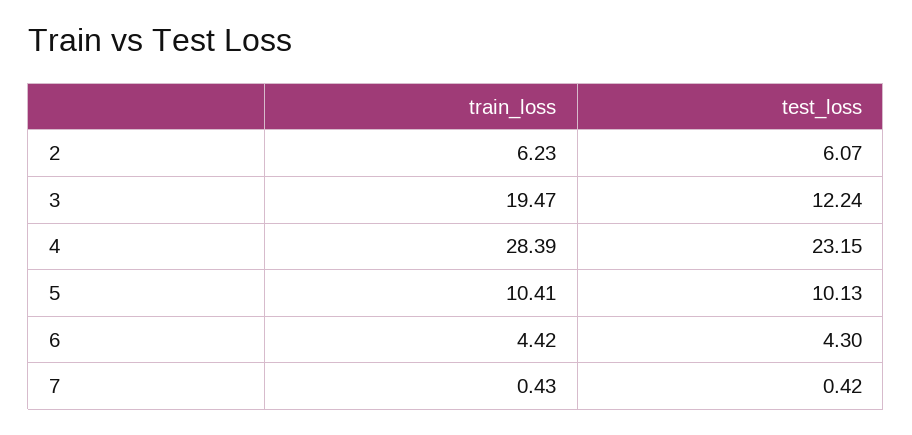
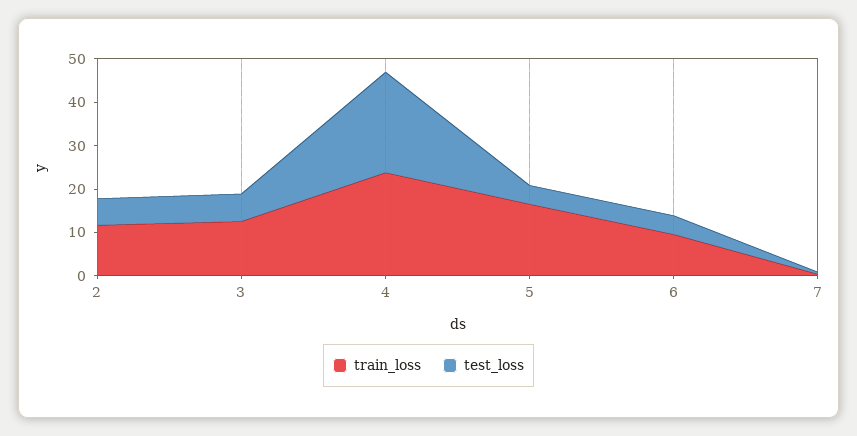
train_loss, 2: 6.23 -> 12
train_loss, 3: 19.47 -> 12
test_loss, 3: 12.24 -> 6
train_loss, 4: 28.39 -> 24
train_loss, 5: 10.41 -> 16
test_loss, 5: 10.13 -> 4
train_loss, 6: 4.42 -> 10

